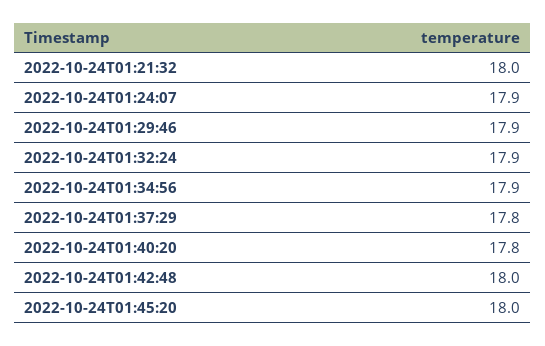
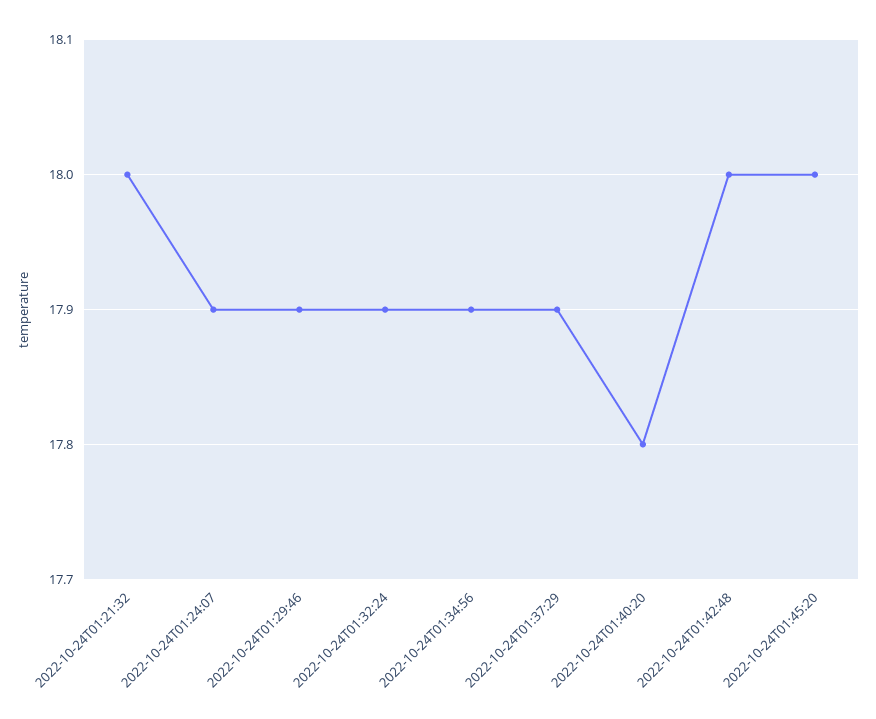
2022-10-24T01:37:29: 17.8 -> 17.9

